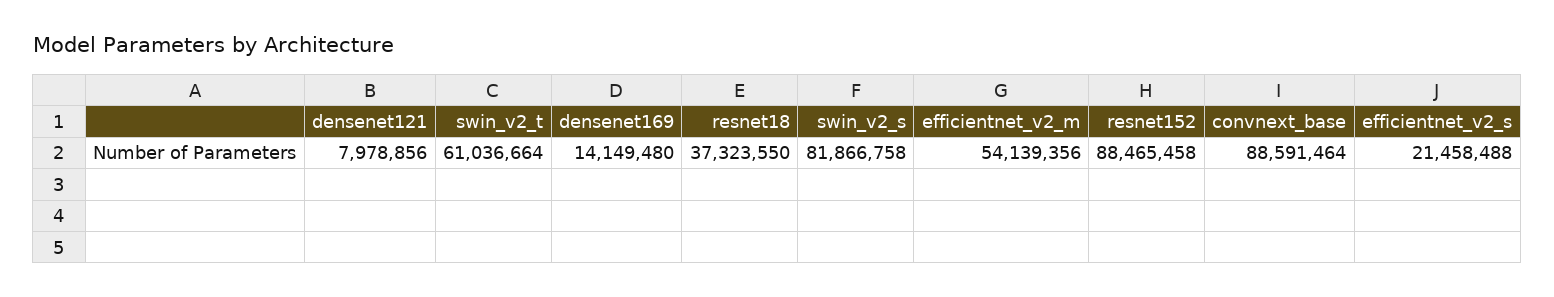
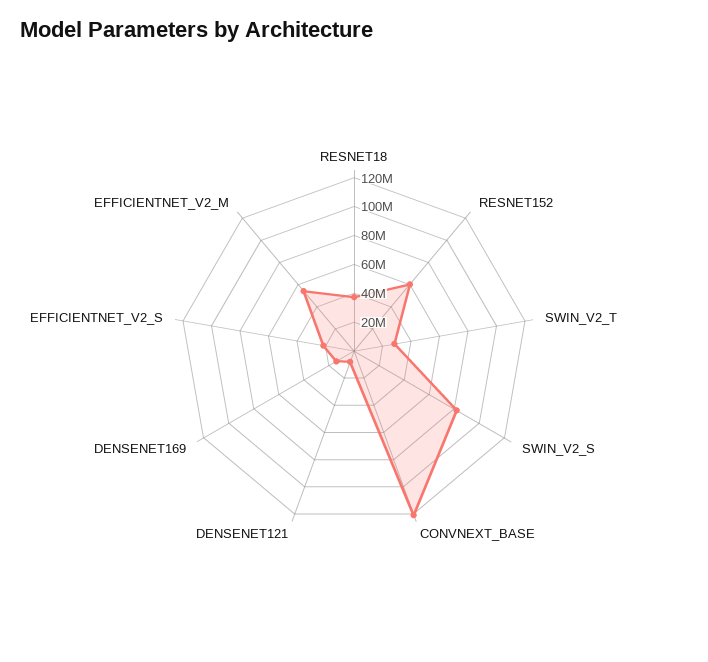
swin_v2_t: 61036664 -> 30000000
resnet152: 88465458 -> 60000000
convnext_base: 88591464 -> 120000000

